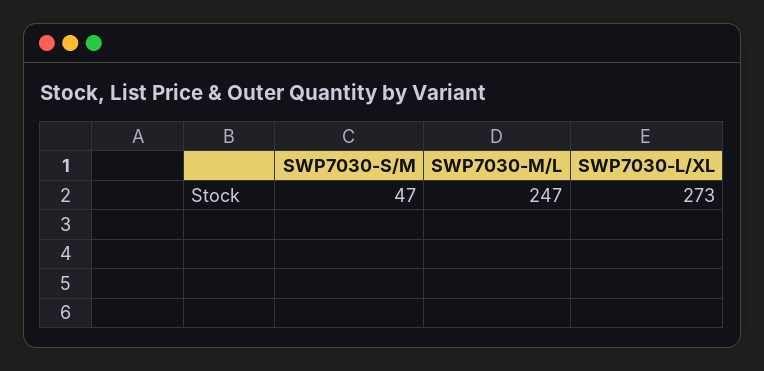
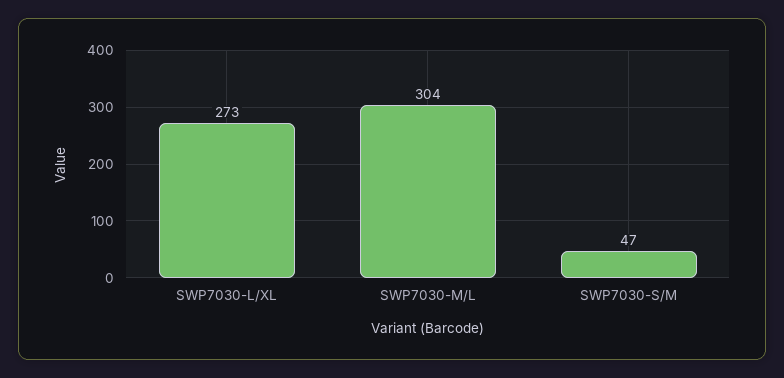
SWP7030-M/L: 247 -> 304

